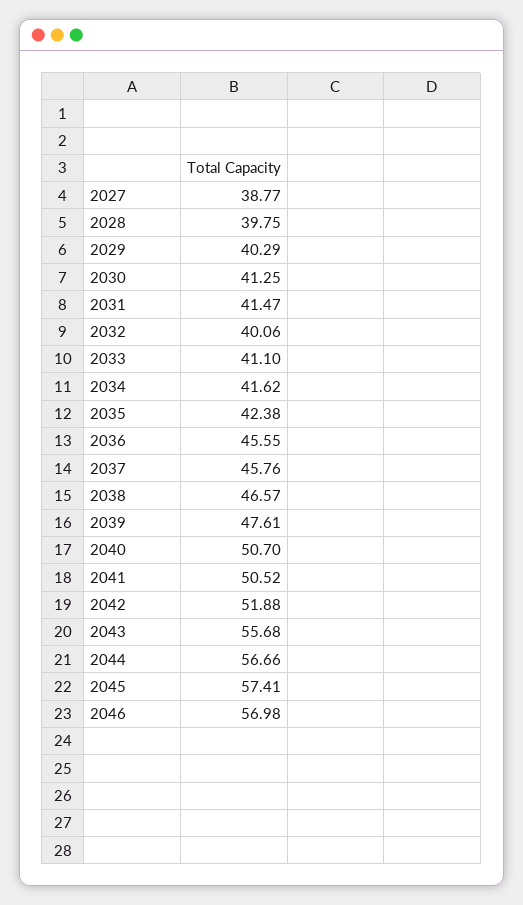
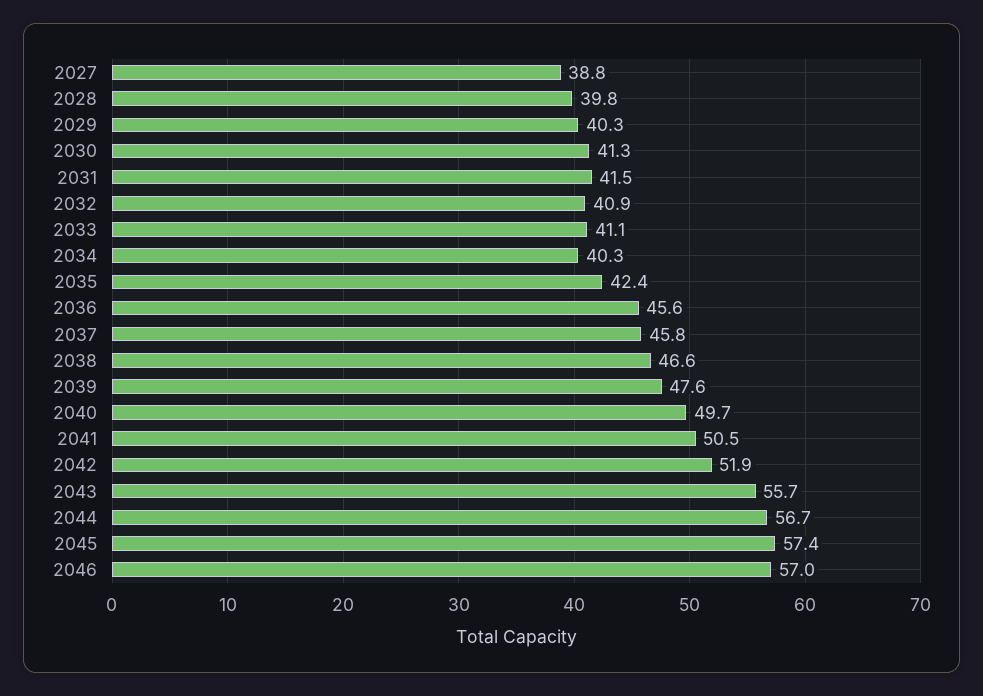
2032: 40.06 -> 40.9
2034: 41.62 -> 40.3
2040: 50.7 -> 49.7

